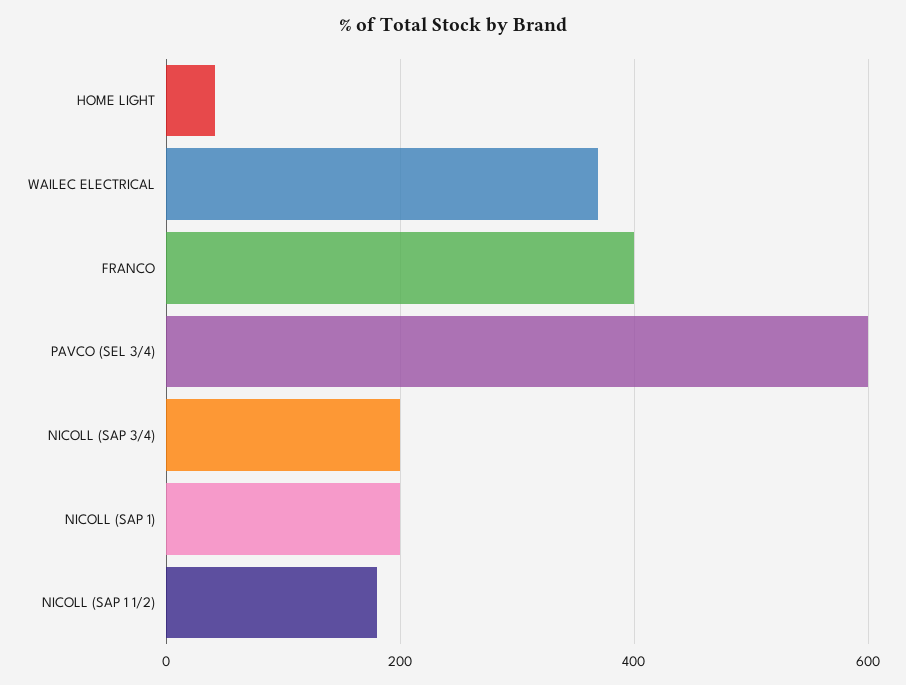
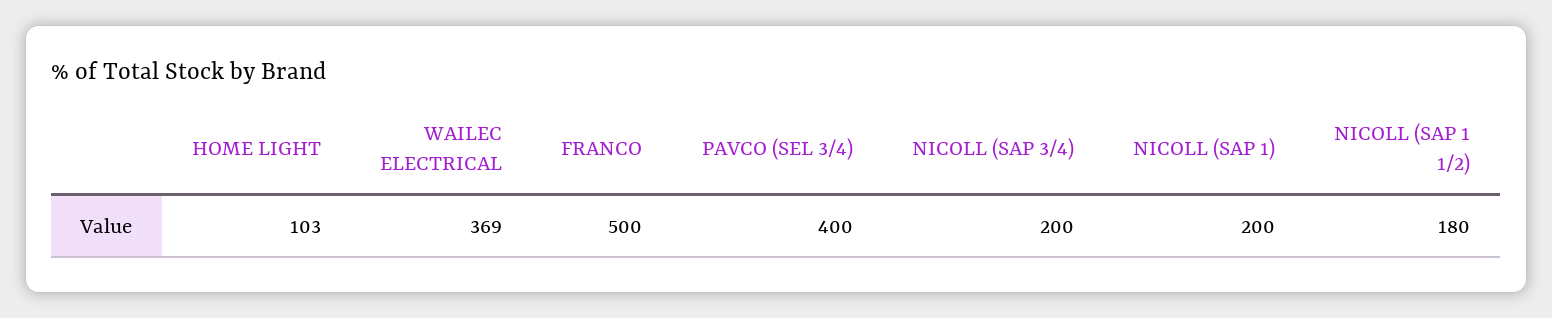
HOME LIGHT: 40 -> 103
FRANCO: 400 -> 500
PAVCO (SEL 3/4): 600 -> 400

